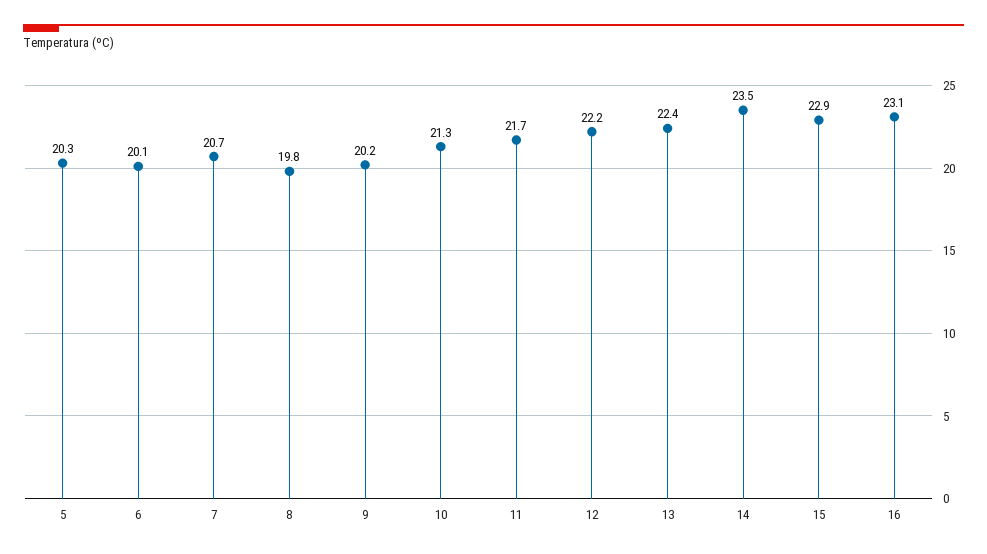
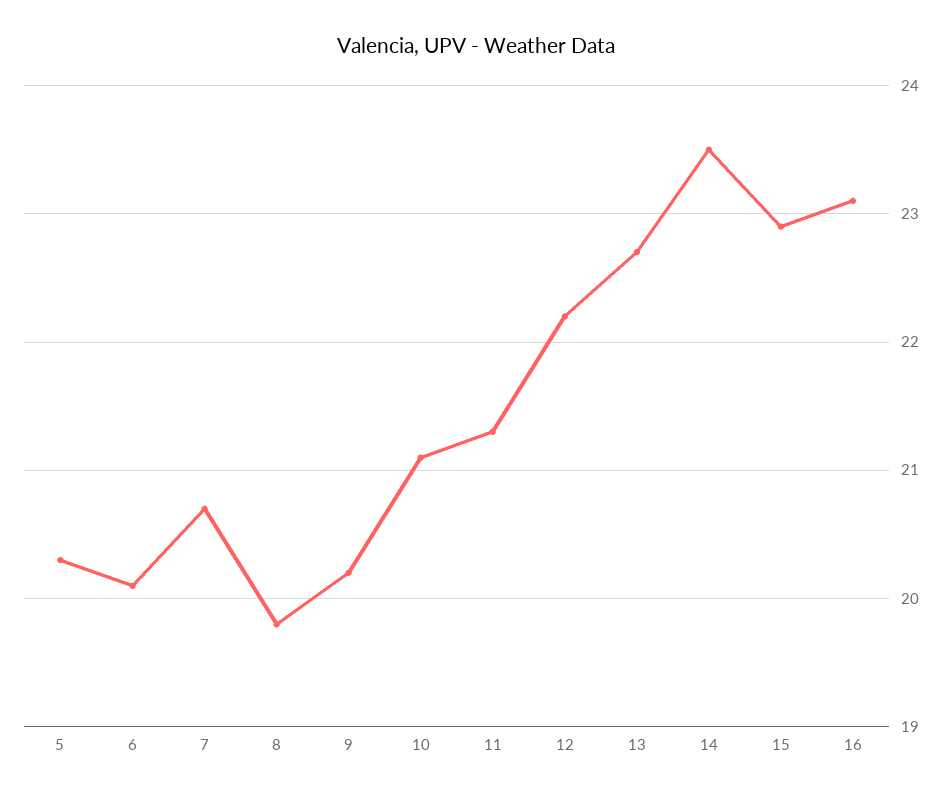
10: 21.3 -> 21.1
11: 21.7 -> 21.3
13: 22.4 -> 22.7

